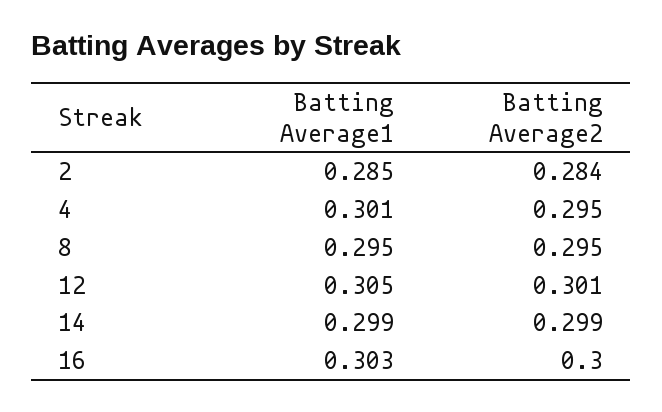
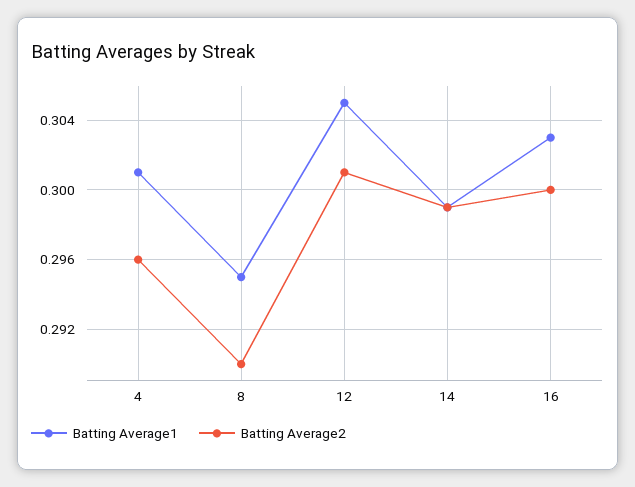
Batting Average1, 2: 0.285 -> none
Batting Average2, 2: 0.284 -> none
Batting Average2, 4: 0.295 -> 0.296
Batting Average2, 8: 0.295 -> 0.29

